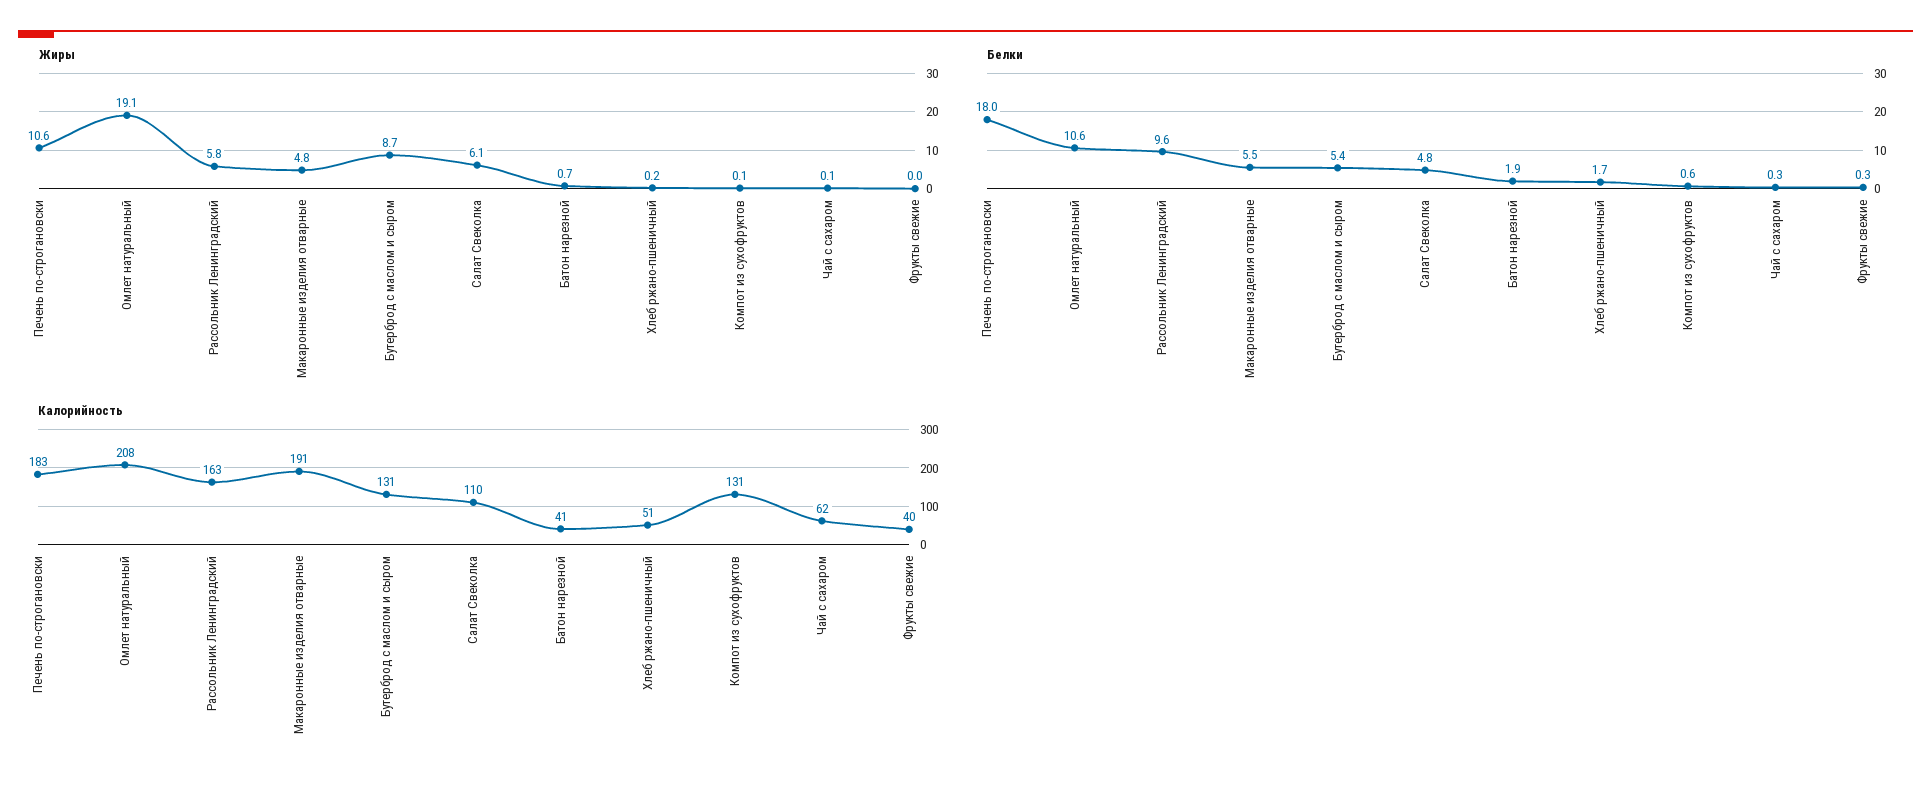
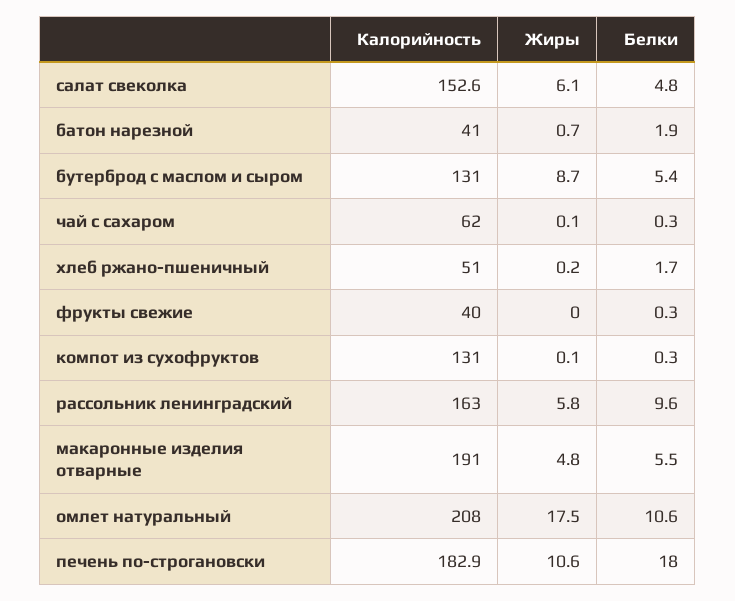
Жиры, Омлет натуральный: 19.1 -> 17.5
Белки, Компот из сухофруктов: 0.6 -> 0.3
Калорийность, Салат Свеколка: 110 -> 152.6

